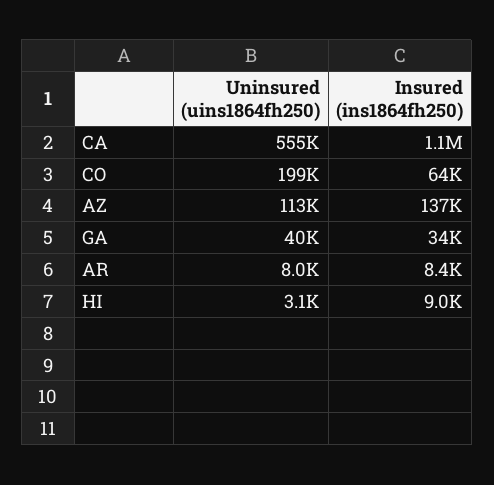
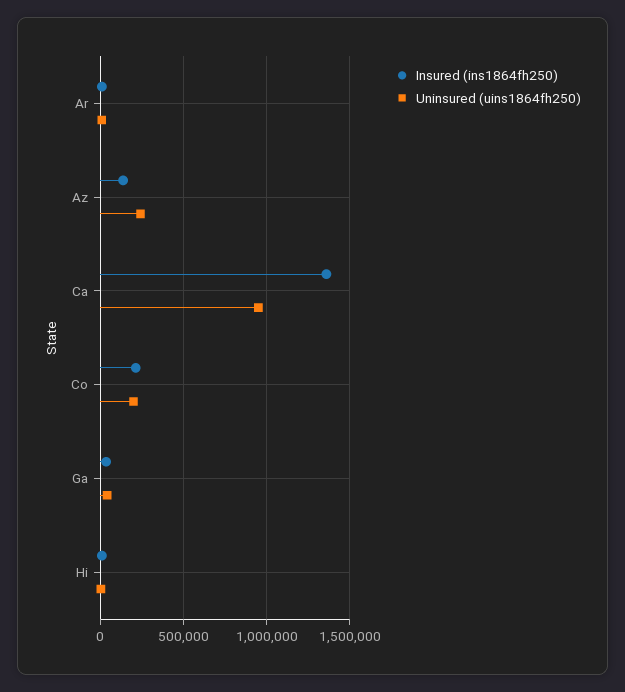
Uninsured (uins1864fh250), CA: 555000 -> 950000
Insured (ins1864fh250), CA: 1100000 -> 1350000
Insured (ins1864fh250), CO: 64000 -> 200000
Uninsured (uins1864fh250), AZ: 113000 -> 250000

